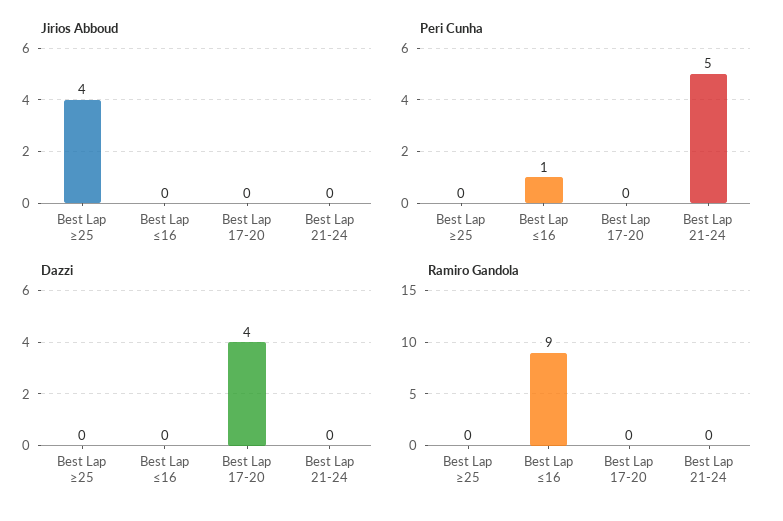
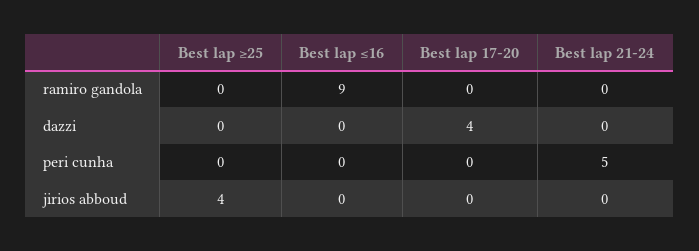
Peri Cunha, Best Lap ≤16: 1 -> 0

